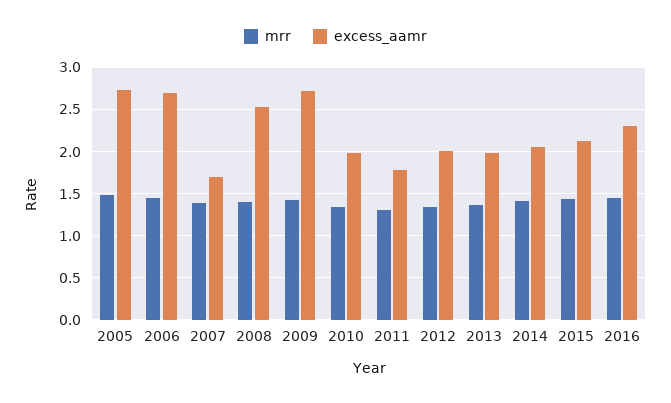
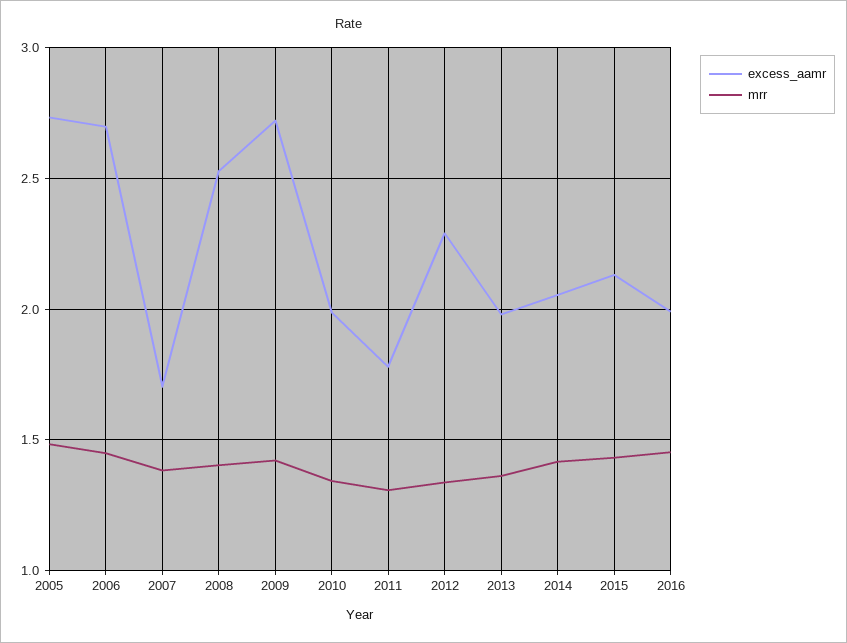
excess_aamr, 2012: 2 -> 2.3
excess_aamr, 2016: 2.3 -> 2

